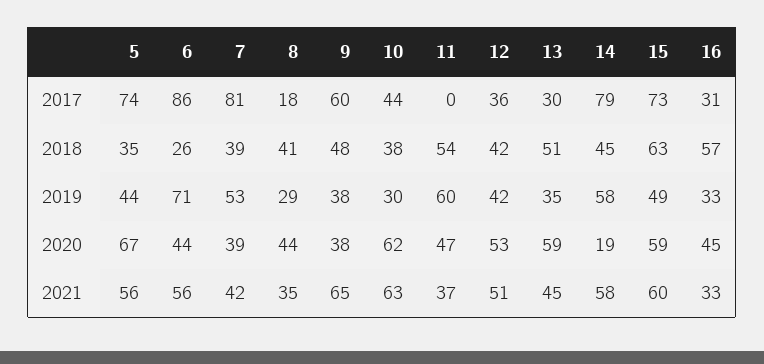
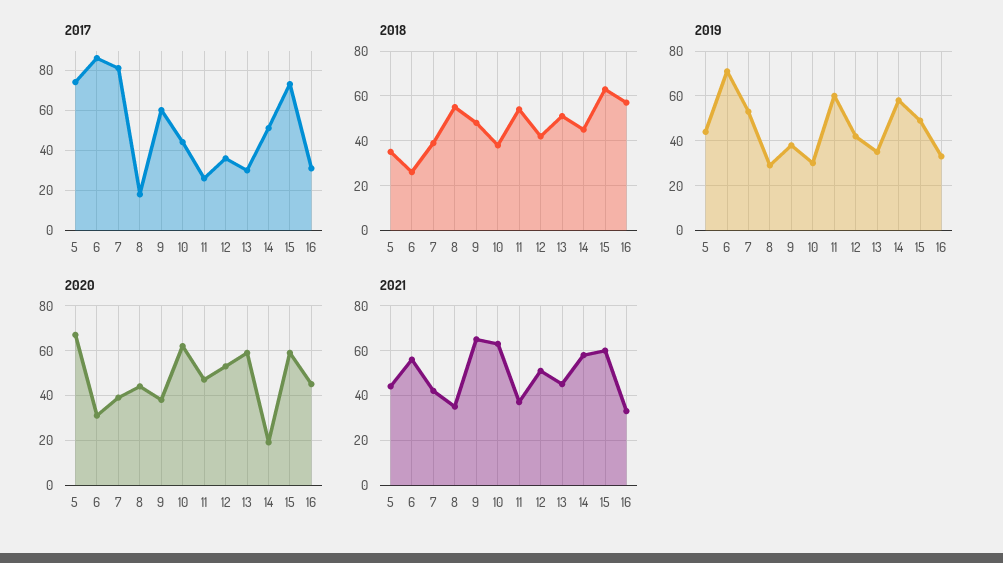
2017, 11: 0 -> 25
2017, 14: 79 -> 50
2018, 8: 41 -> 55
2020, 6: 44 -> 30
2021, 5: 56 -> 45

